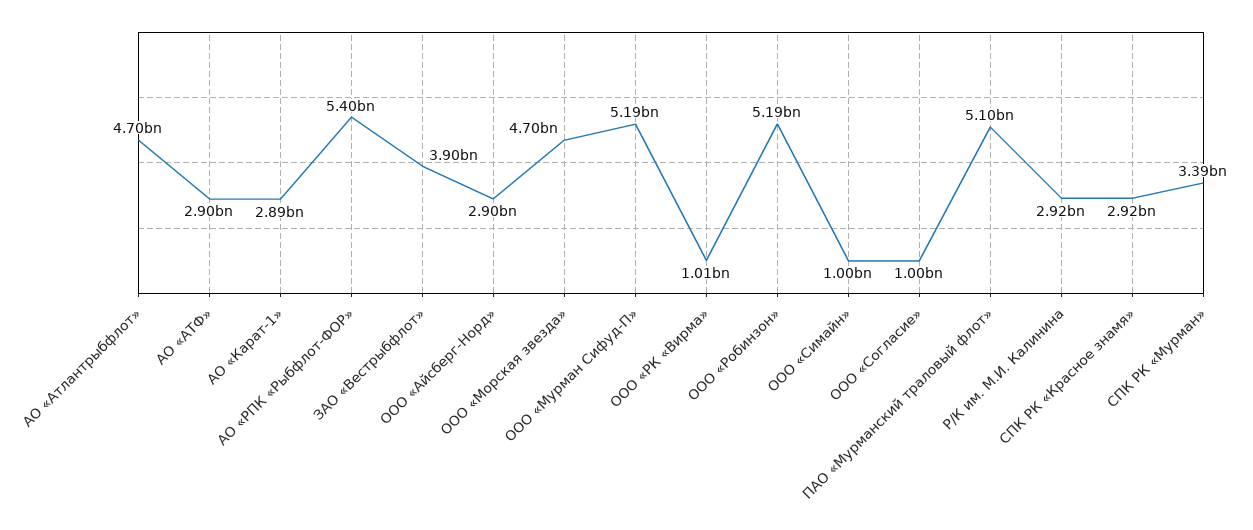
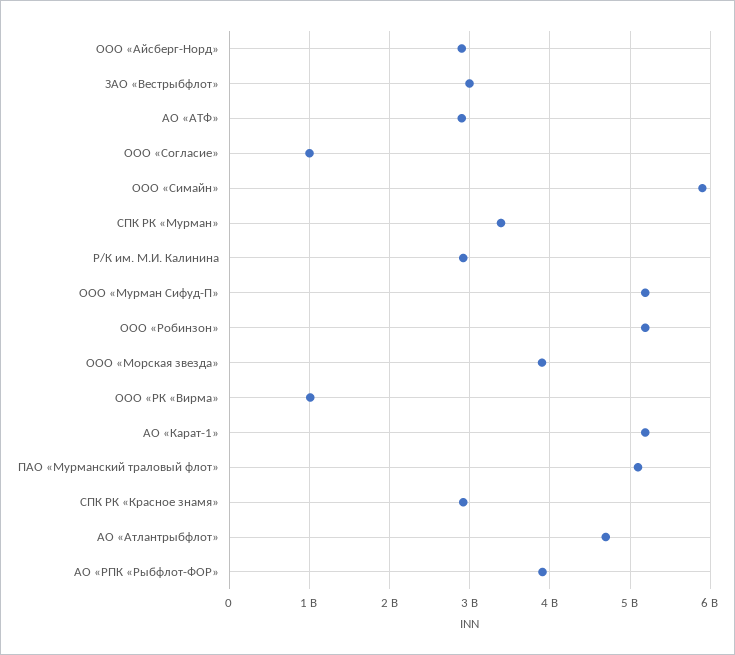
АО «Карат-1»: 2890000000 -> 5200000000
АО «РПК «Рыбфлот-ФОР»: 5400000000 -> 3900000000
ЗАО «Вестрыбфлот»: 3900000000 -> 3000000000
ООО «Морская звезда»: 4700000000 -> 3900000000
ООО «Симайн»: 1000000000 -> 5900000000

